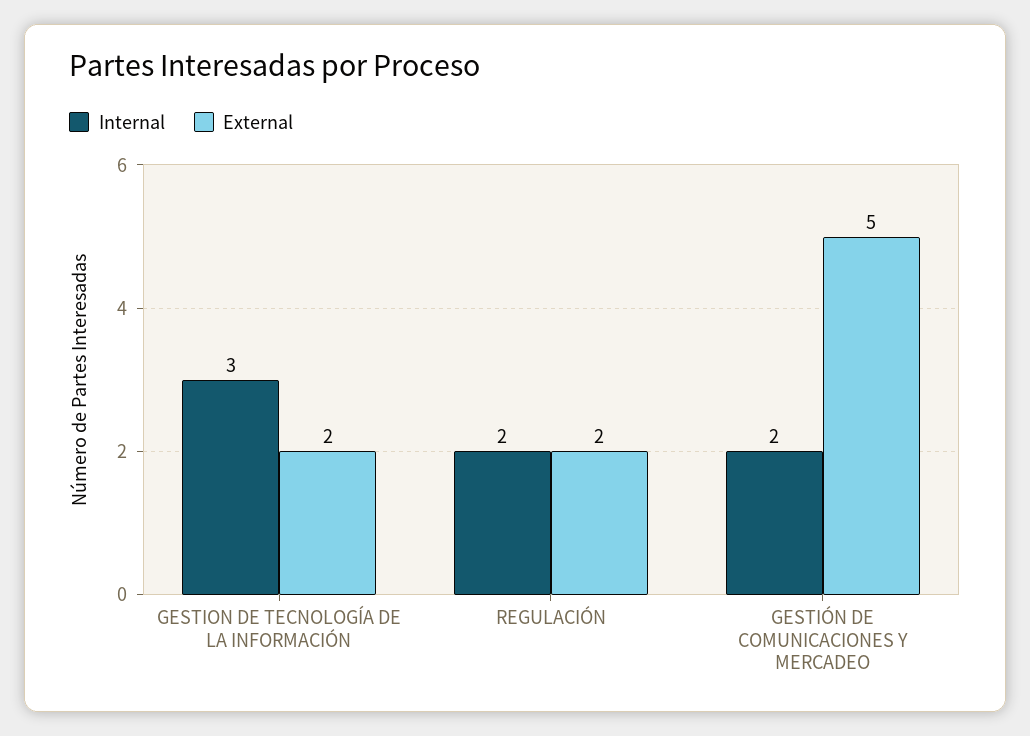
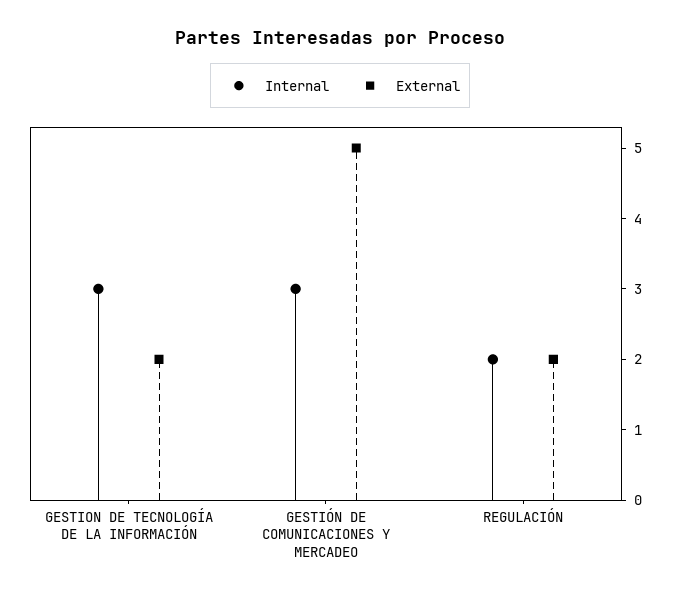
Internal, GESTIÓN DE COMUNICACIONES Y MERCADEO: 2 -> 3

